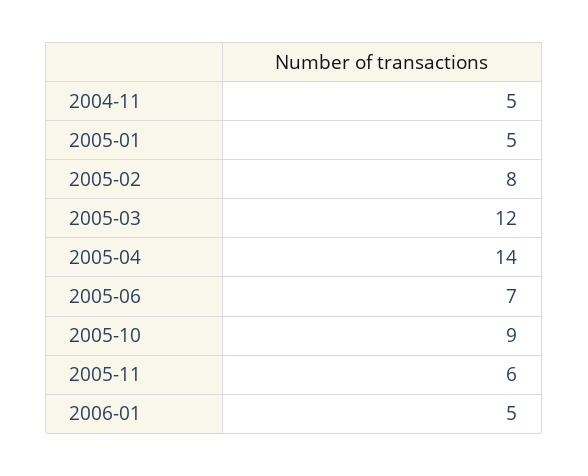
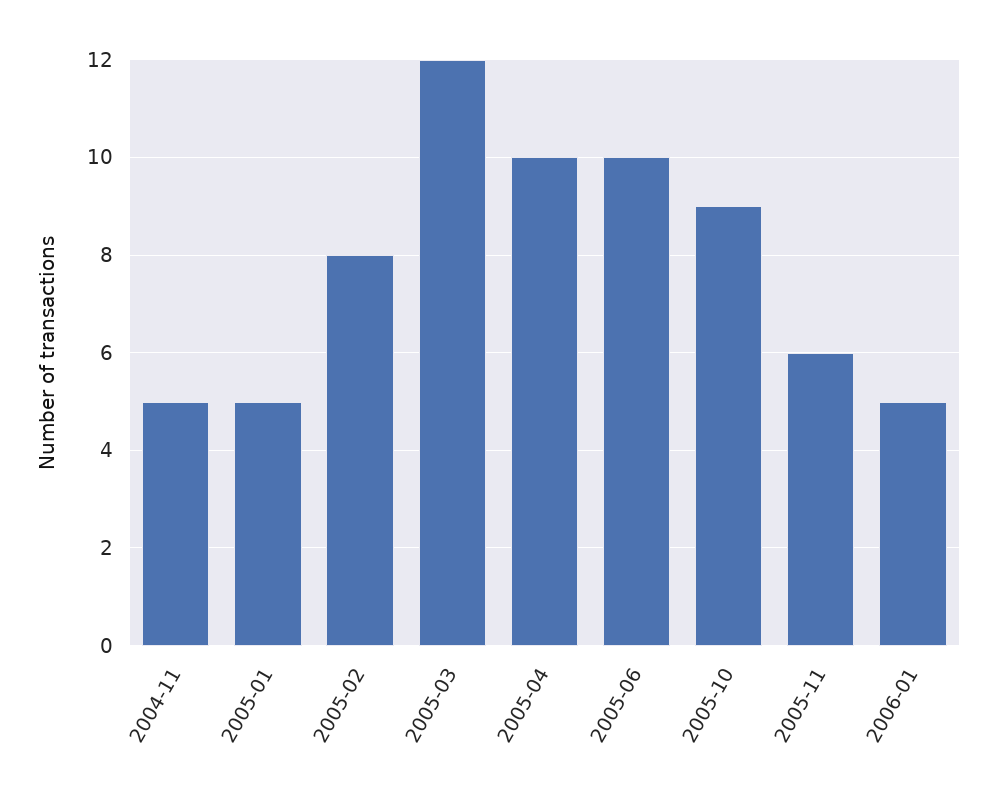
2005-04: 14 -> 10
2005-06: 7 -> 10

